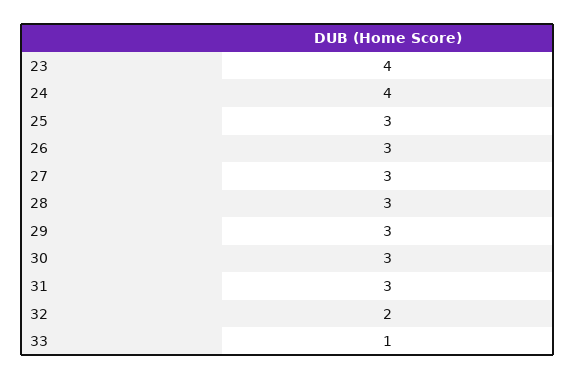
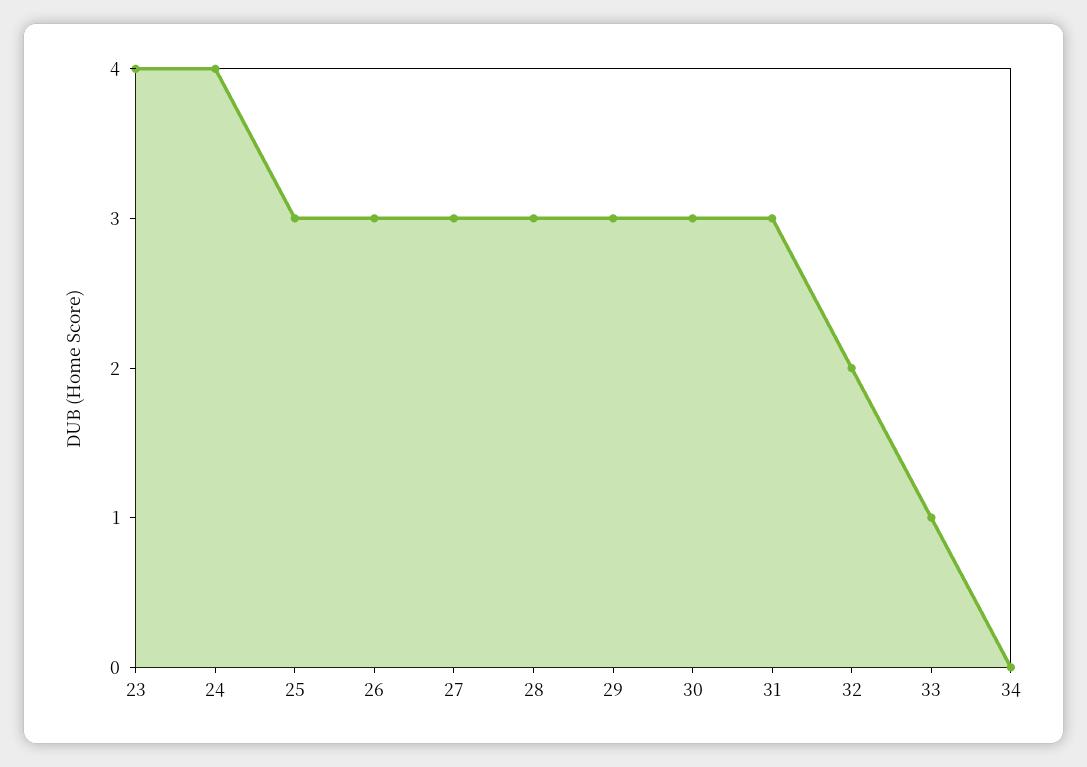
34: none -> 0

